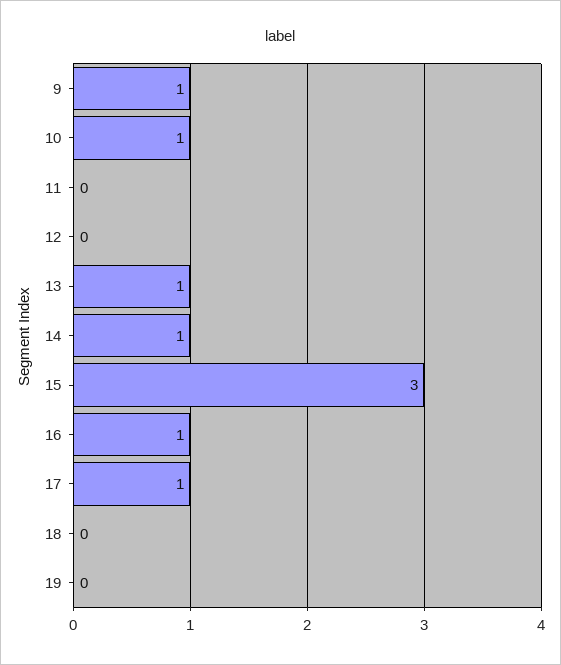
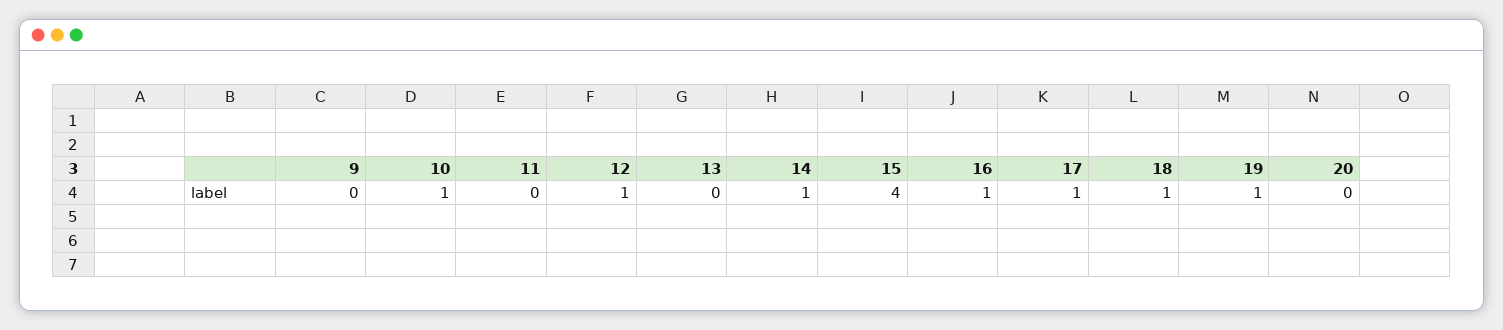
9: 1 -> 0
12: 0 -> 1
13: 1 -> 0
15: 3 -> 4
18: 0 -> 1
19: 0 -> 1
20: none -> 0

